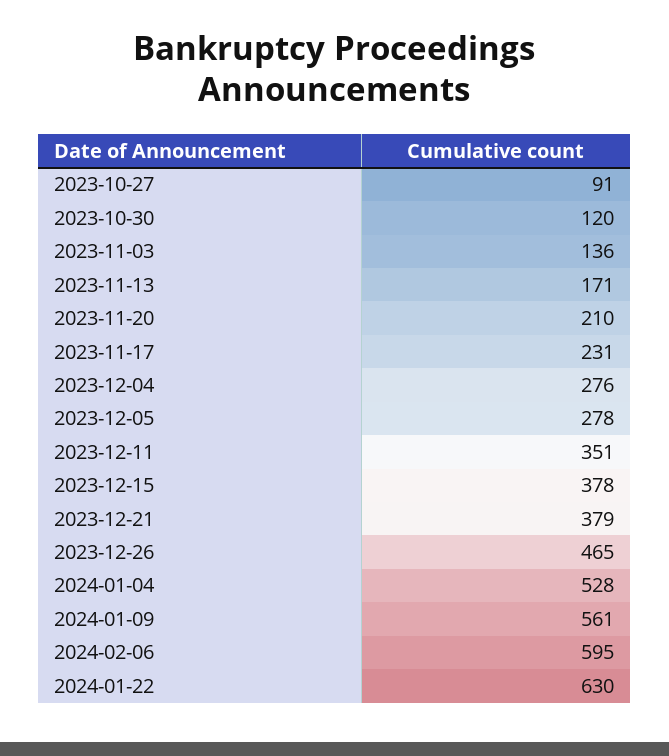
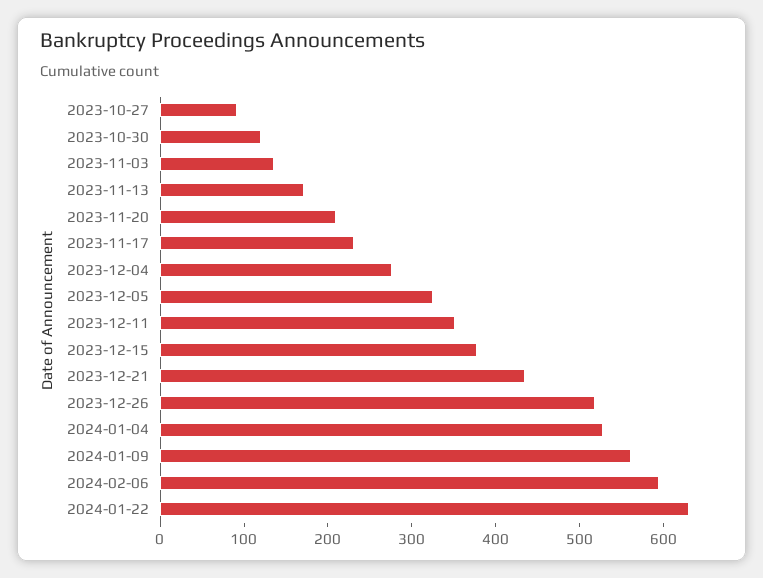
2023-12-05: 278 -> 320
2023-12-21: 379 -> 440
2023-12-26: 465 -> 520

